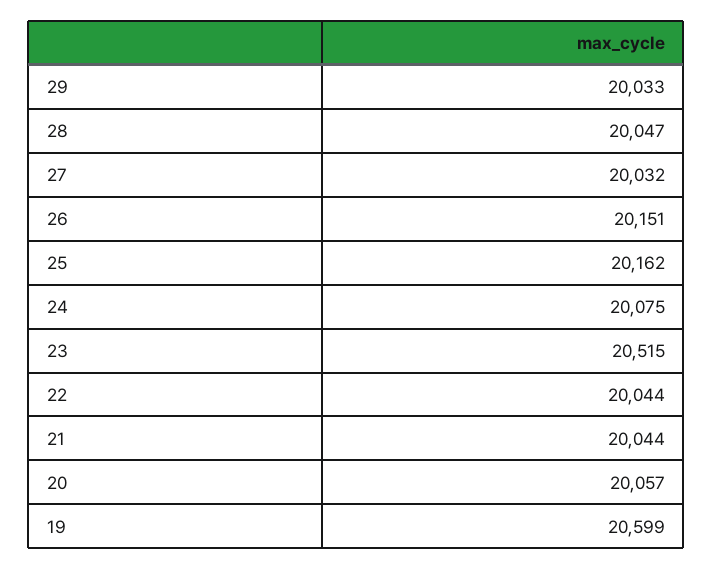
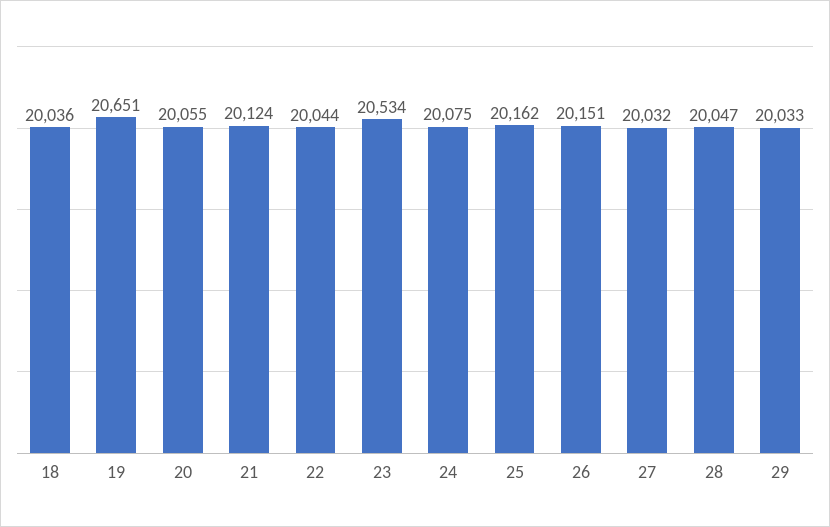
23: 20515 -> 20534
21: 20044 -> 20124
20: 20057 -> 20055
19: 20599 -> 20651
18: none -> 20036

